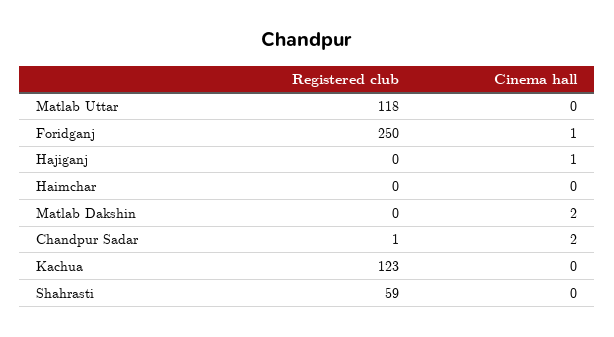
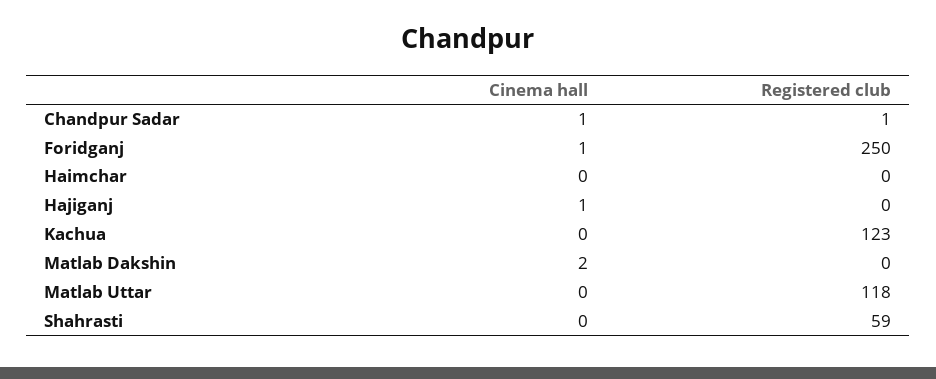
Cinema hall, Chandpur Sadar: 2 -> 1

